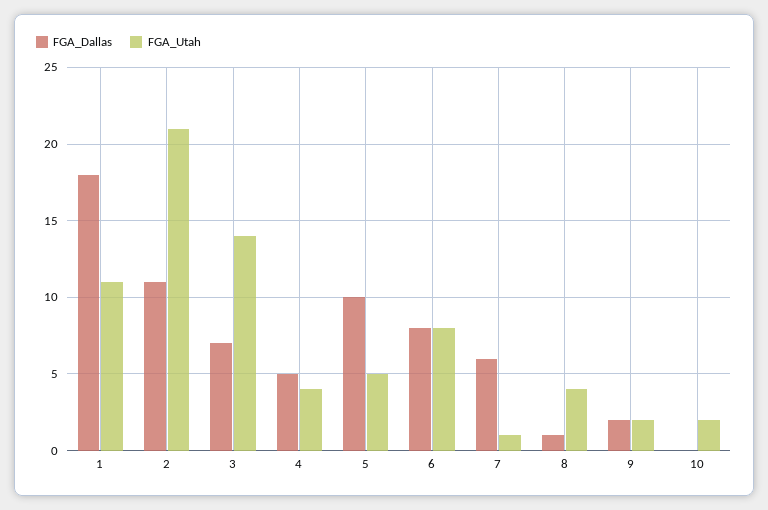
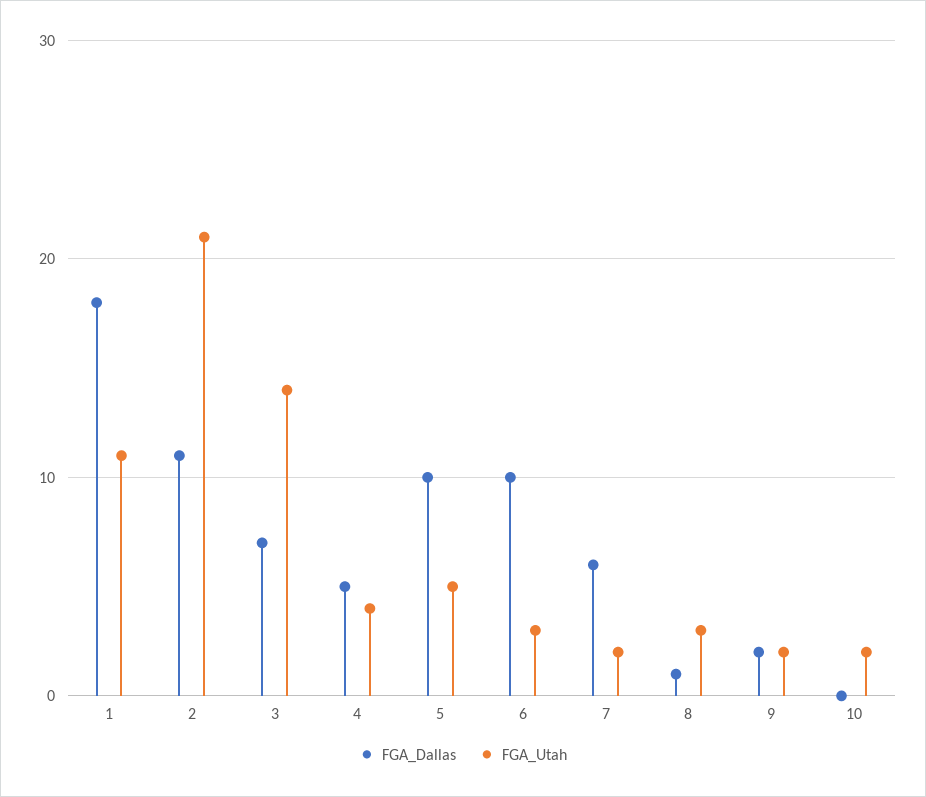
FGA_Dallas, 6: 8 -> 10
FGA_Utah, 6: 8 -> 3
FGA_Utah, 7: 1 -> 2
FGA_Utah, 8: 4 -> 3

